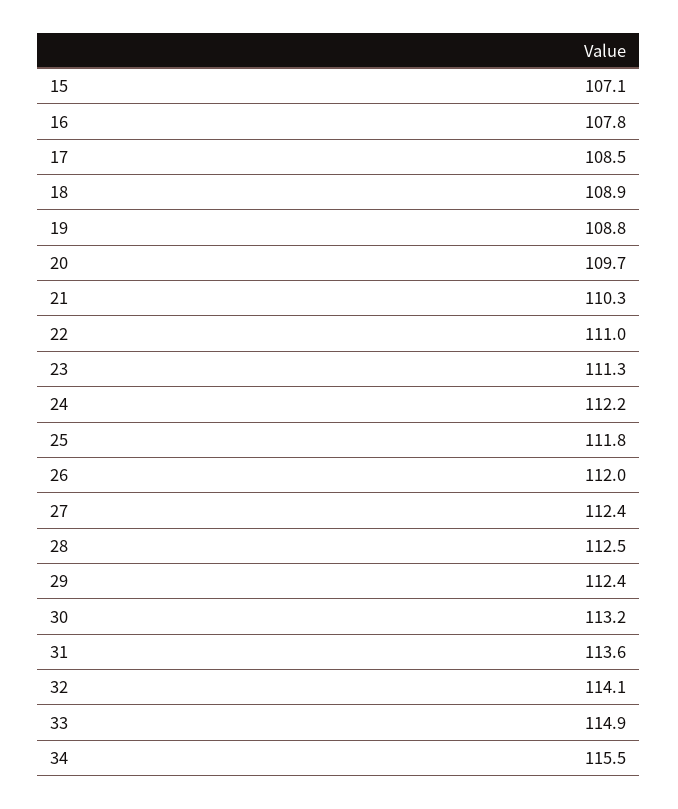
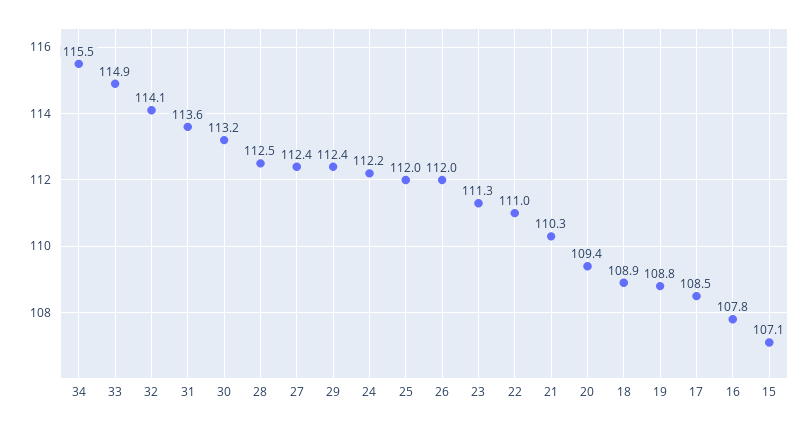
20: 109.7 -> 109.4
25: 111.8 -> 112

